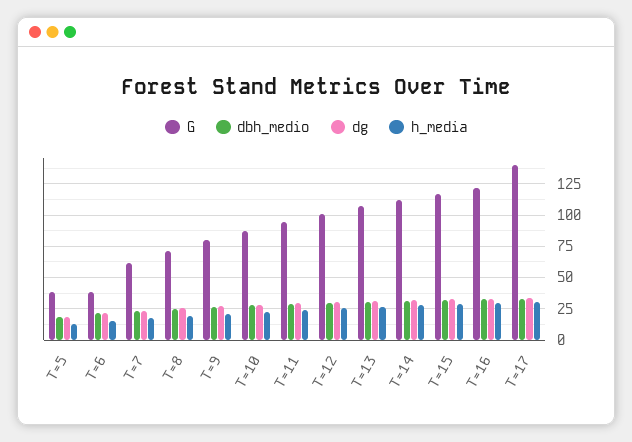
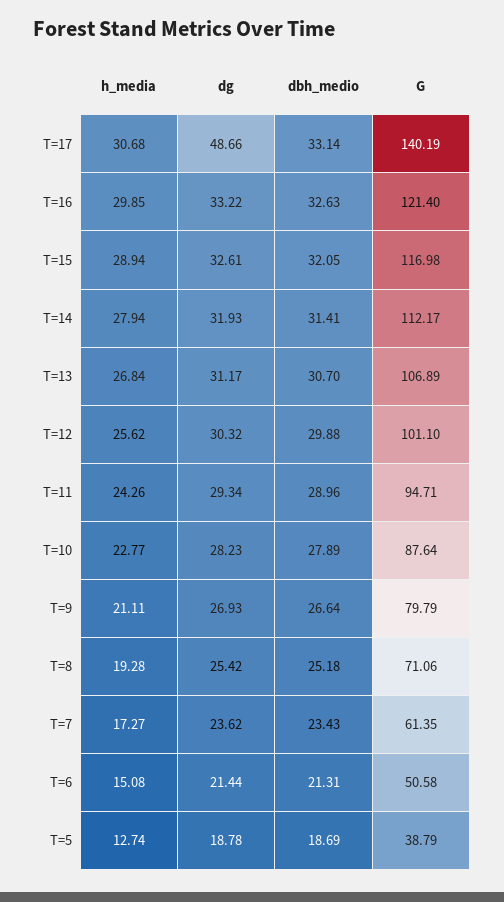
G, T=6: 40 -> 50.58
dg, T=17: 35 -> 48.66

